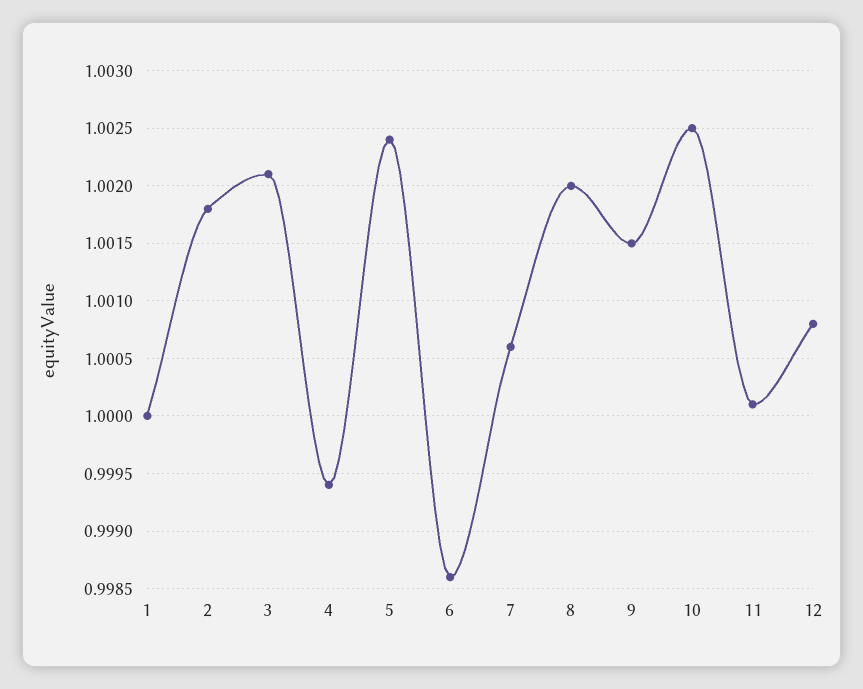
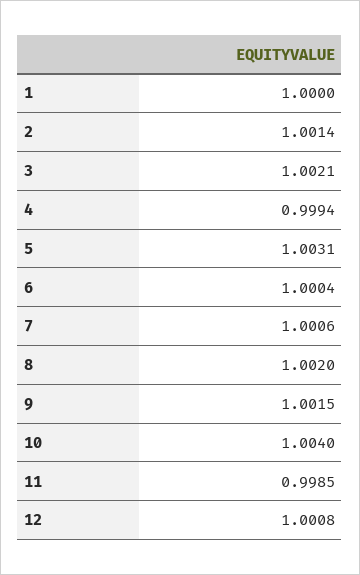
2: 1.0018 -> 1.0014
5: 1.0024 -> 1.0031
6: 0.9986 -> 1.0004
10: 1.0025 -> 1.004
11: 1.0001 -> 0.9985

